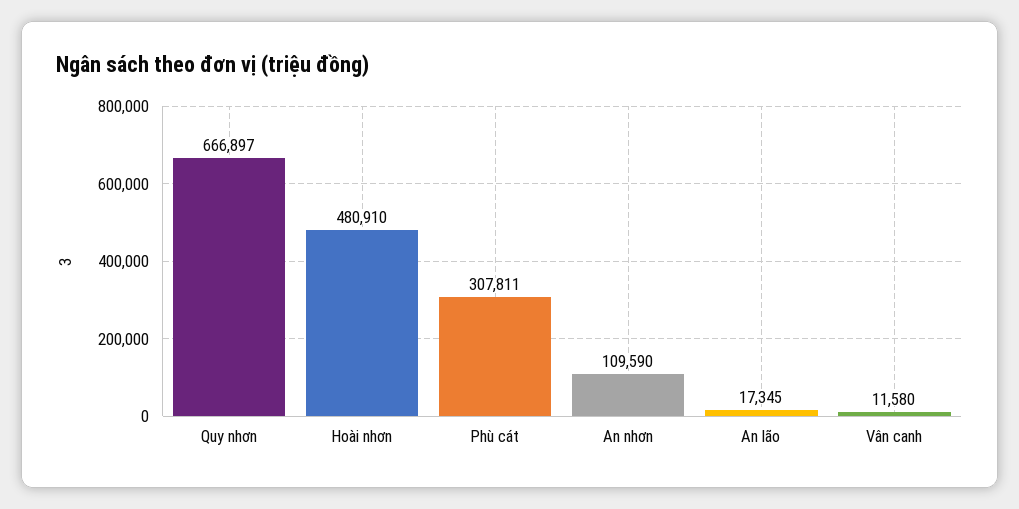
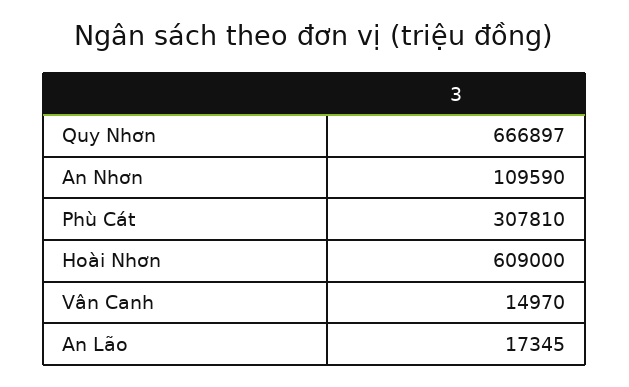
Hoài nhơn: 480910 -> 609000
Phù cát: 307811 -> 307810
Vân canh: 11580 -> 14970

